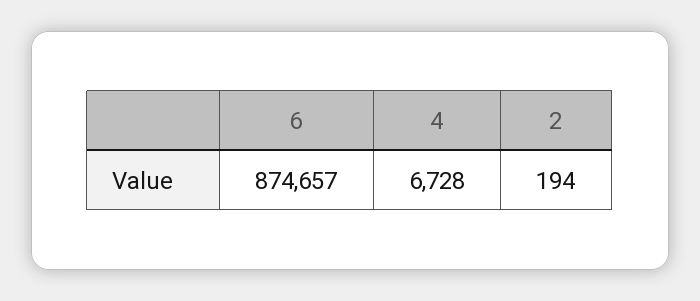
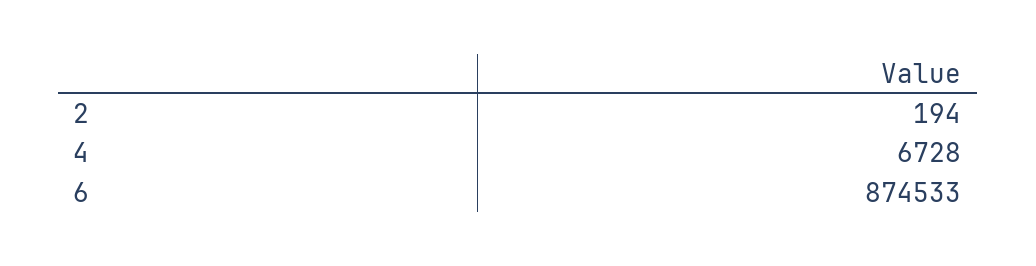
6: 874657 -> 874533

